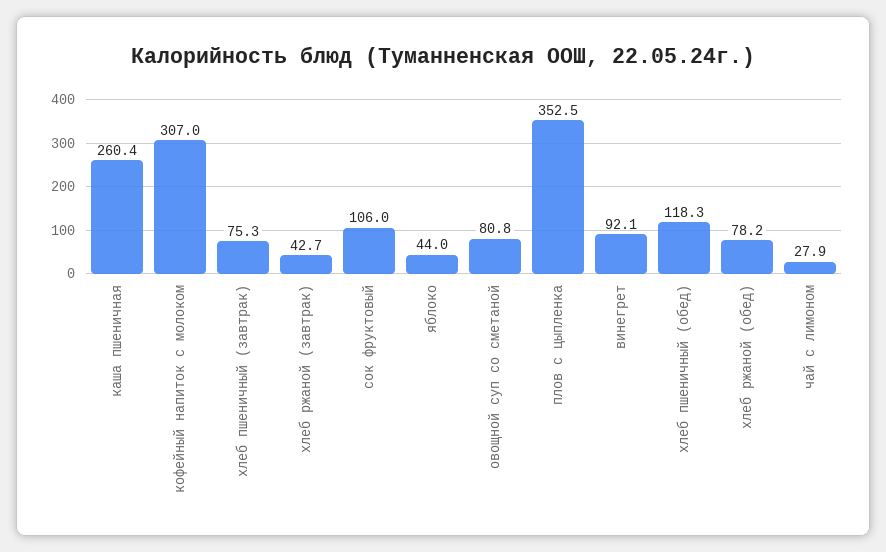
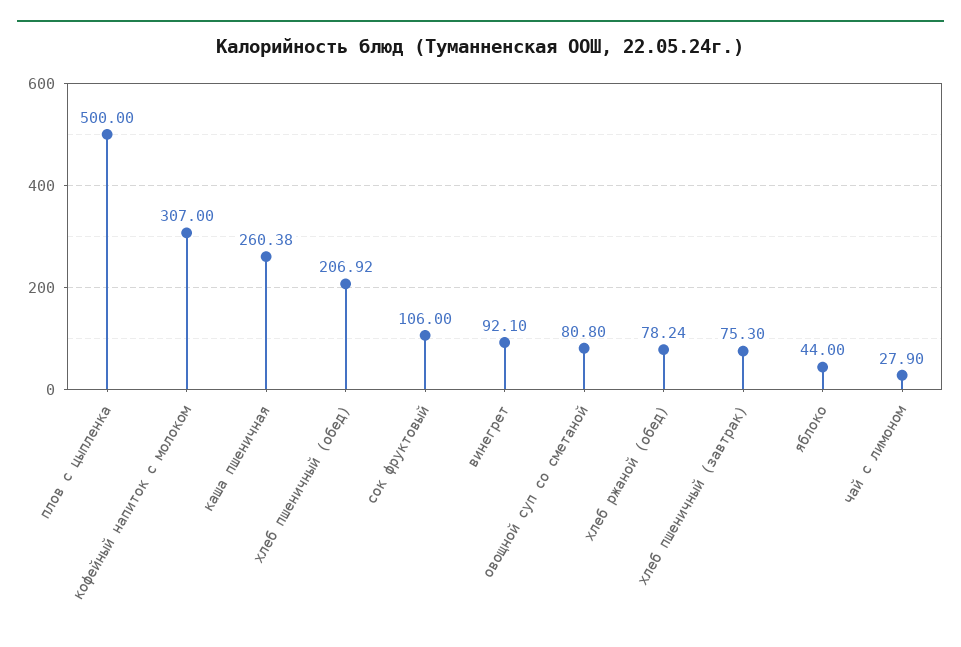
хлеб ржаной (завтрак): 42.7 -> none
плов с цыпленка: 352.5 -> 500
хлеб пшеничный (обед): 118.3 -> 206.92

